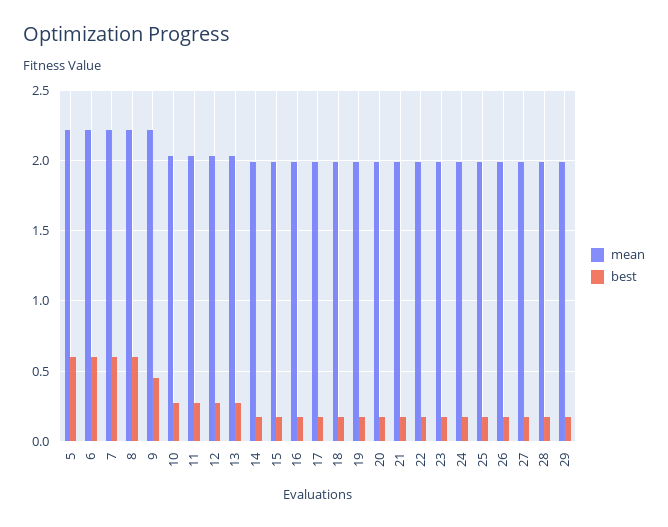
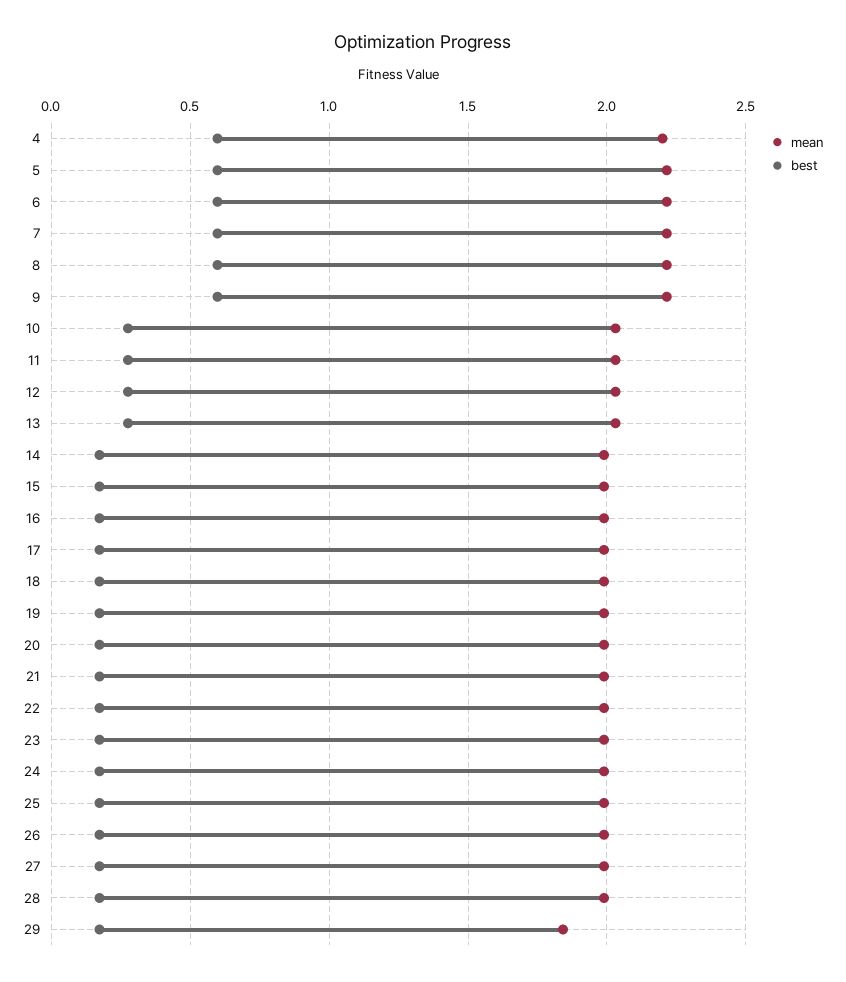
best, 9: 0.45 -> 0.6
mean, 29: 2 -> 1.85
mean, 4: none -> 2.2
best, 4: none -> 0.6

